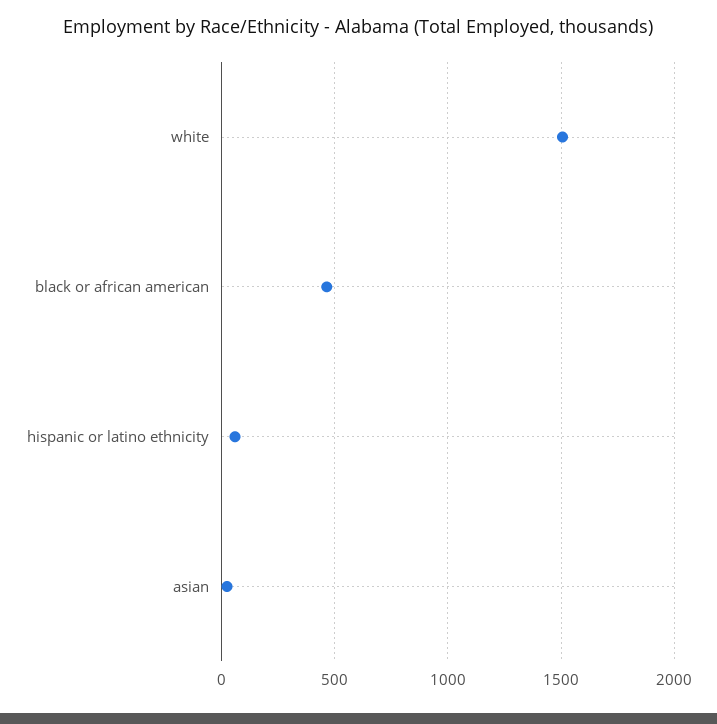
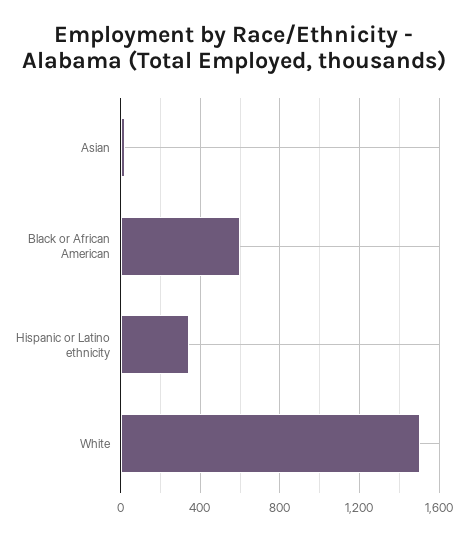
black or african american: 450 -> 600
hispanic or latino ethnicity: 50 -> 350

